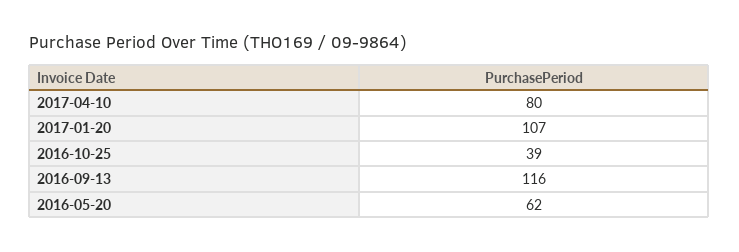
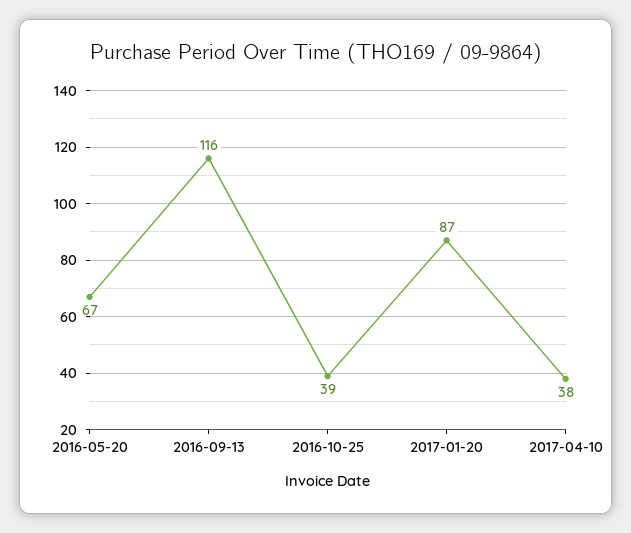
2017-04-10: 80 -> 38
2017-01-20: 107 -> 87
2016-05-20: 62 -> 67

